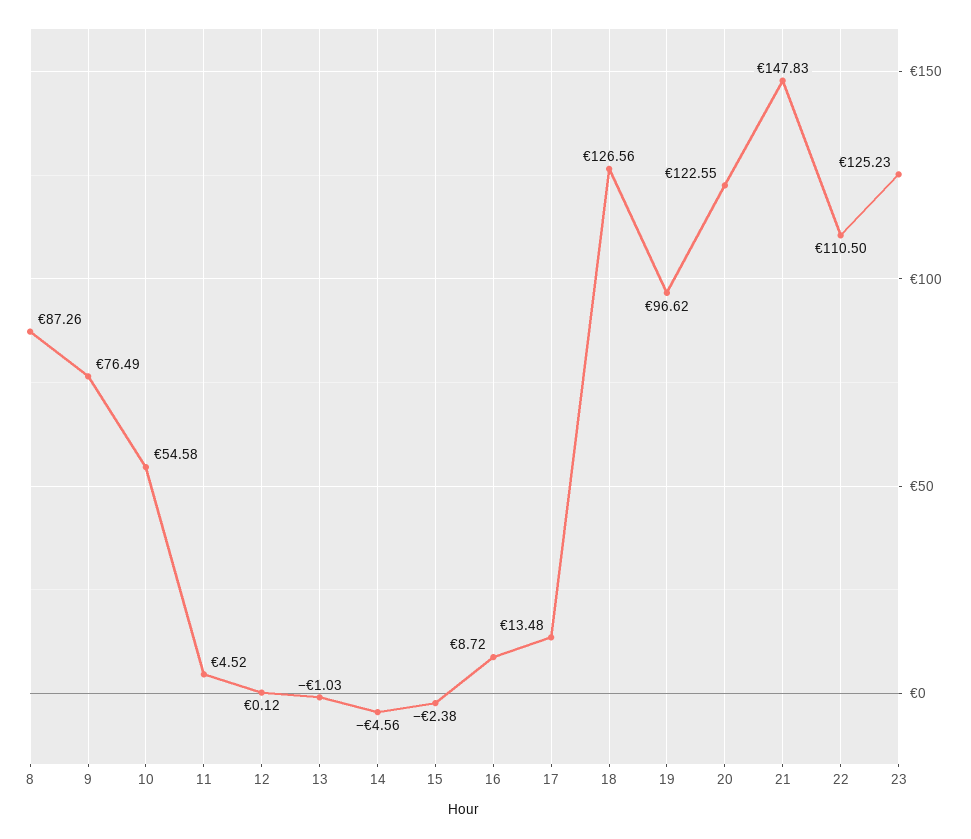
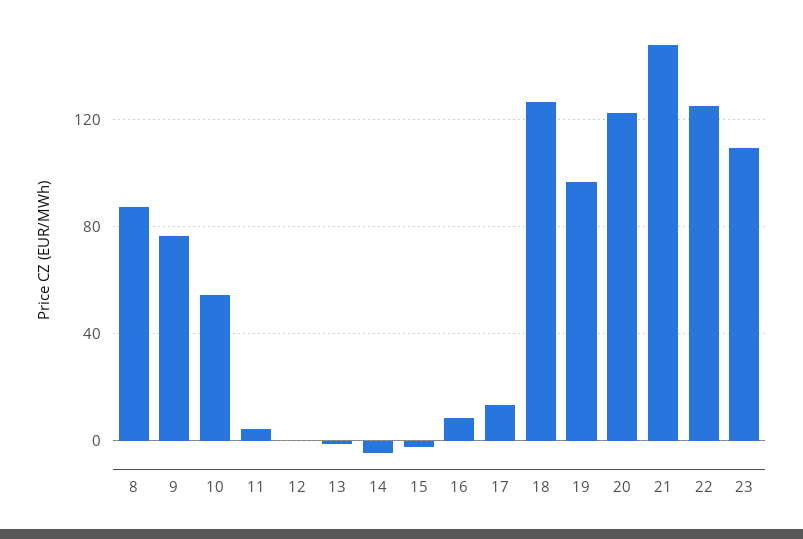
22: 110.5 -> 125
23: 125.23 -> 110

